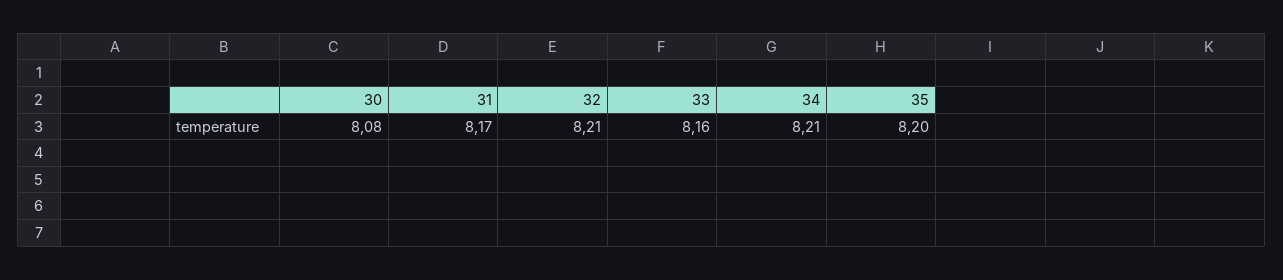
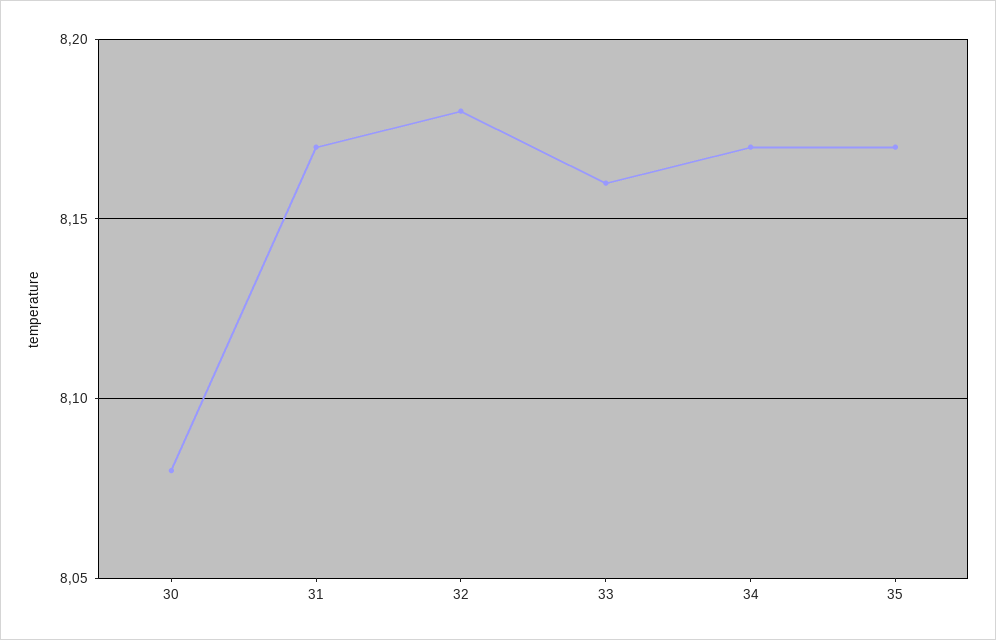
32: 8.21 -> 8.18
34: 8.21 -> 8.17
35: 8.2 -> 8.17

